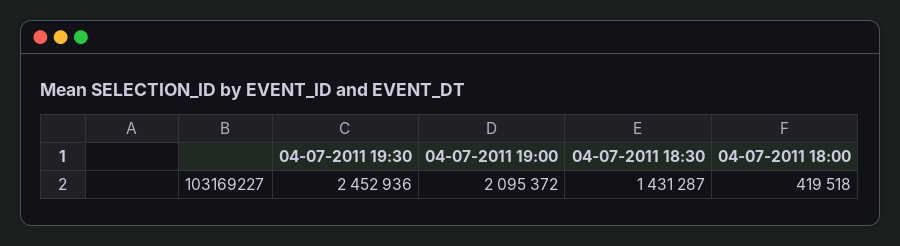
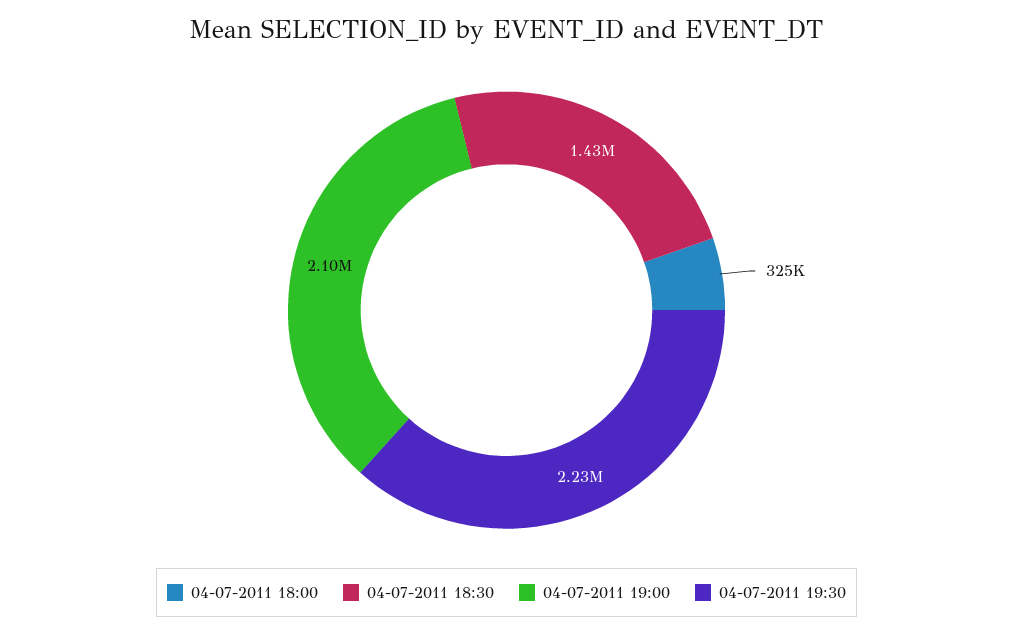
04-07-2011 19:30: 2452936 -> 2230000
04-07-2011 18:00: 419518 -> 325000

